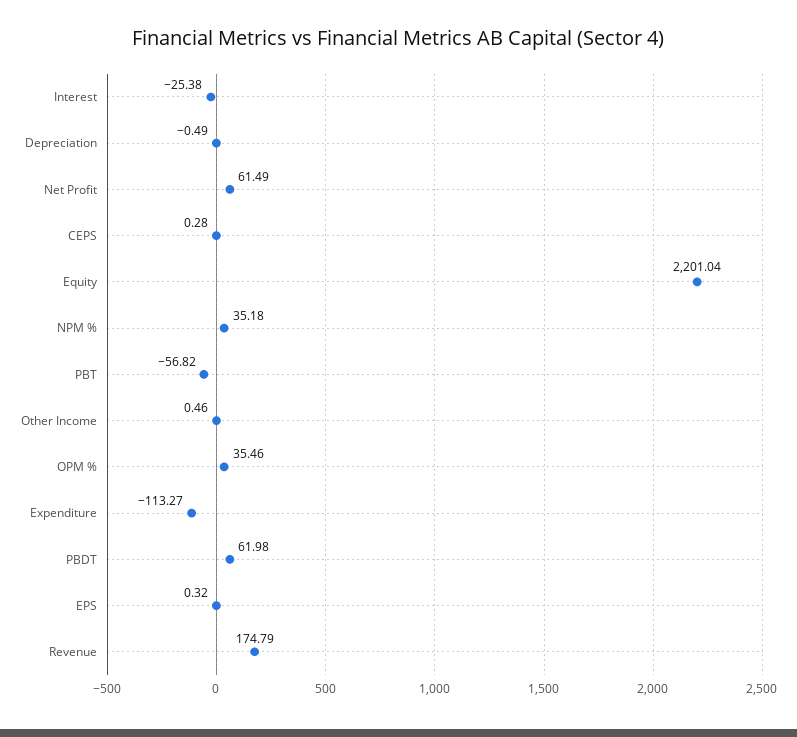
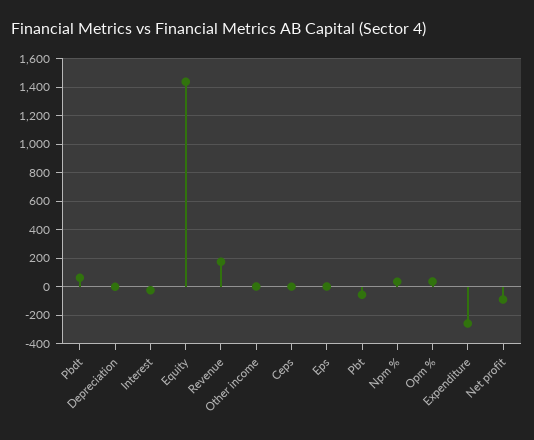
Net Profit: 61.49 -> -100
Equity: 2201.04 -> 1450
Expenditure: -113.27 -> -250

